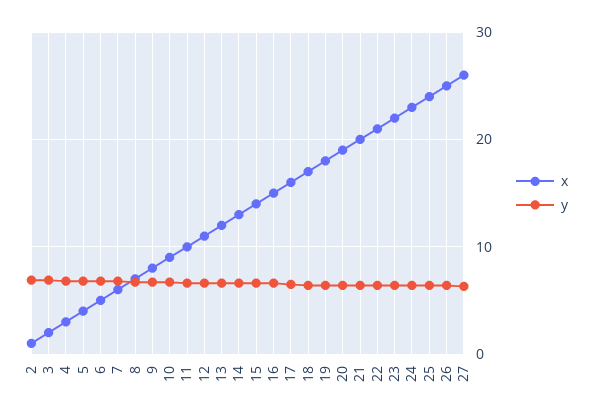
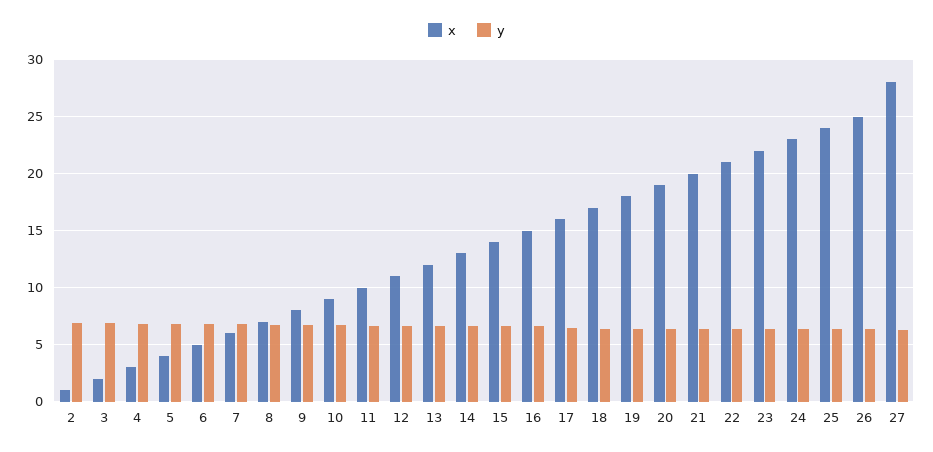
x, 27: 26 -> 28

